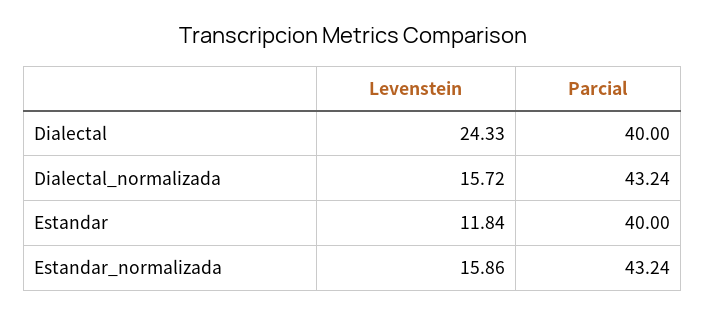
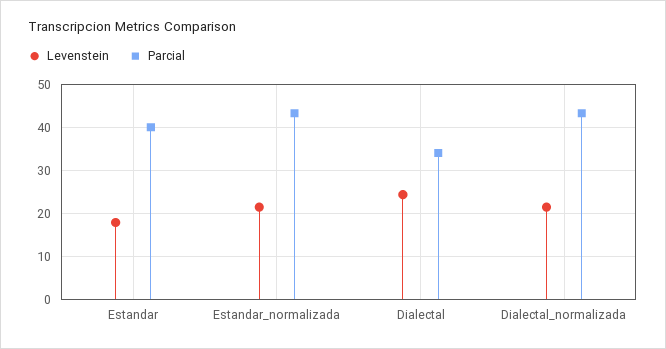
Parcial, Dialectal: 40 -> 34
Levenstein, Dialectal_normalizada: 15.72 -> 22
Levenstein, Estandar: 11.84 -> 18
Levenstein, Estandar_normalizada: 15.86 -> 22

